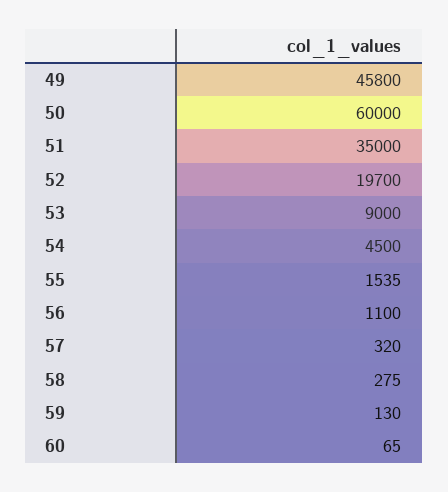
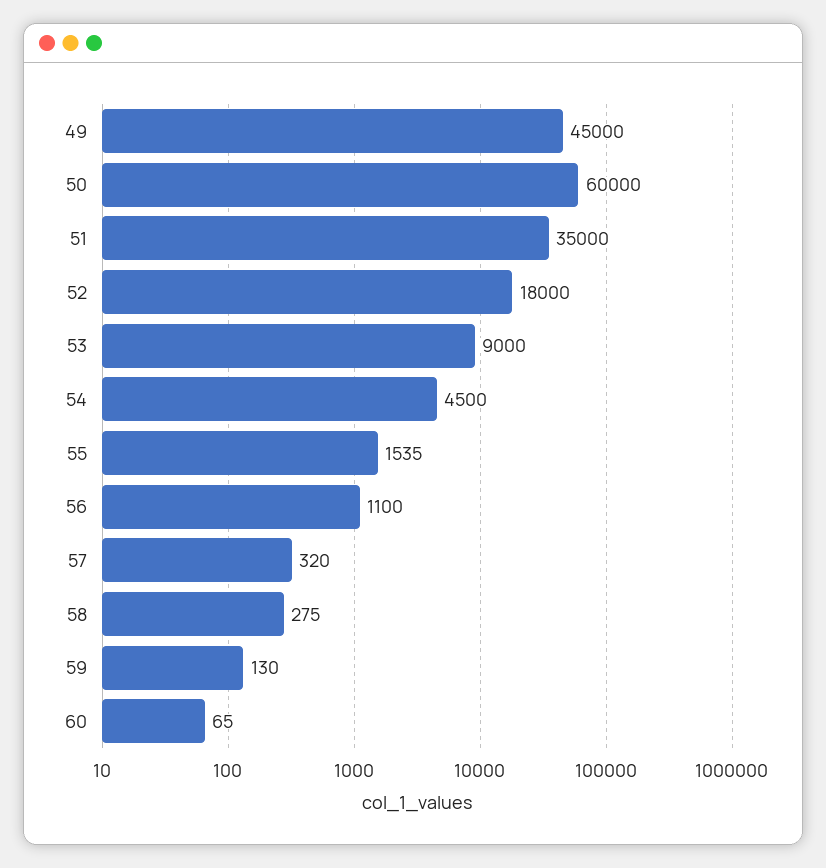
49: 45800 -> 45000
52: 19700 -> 18000

